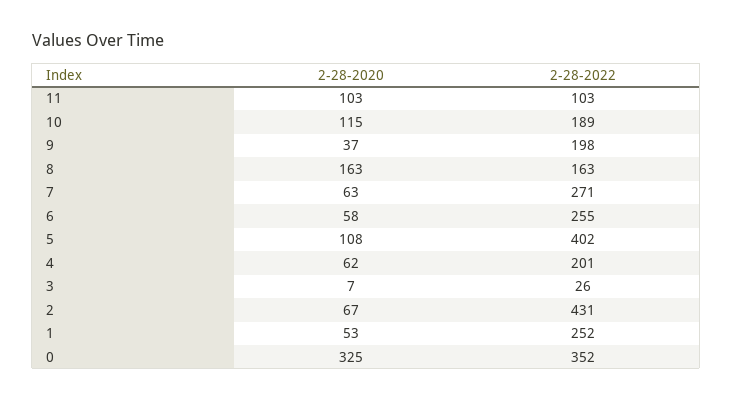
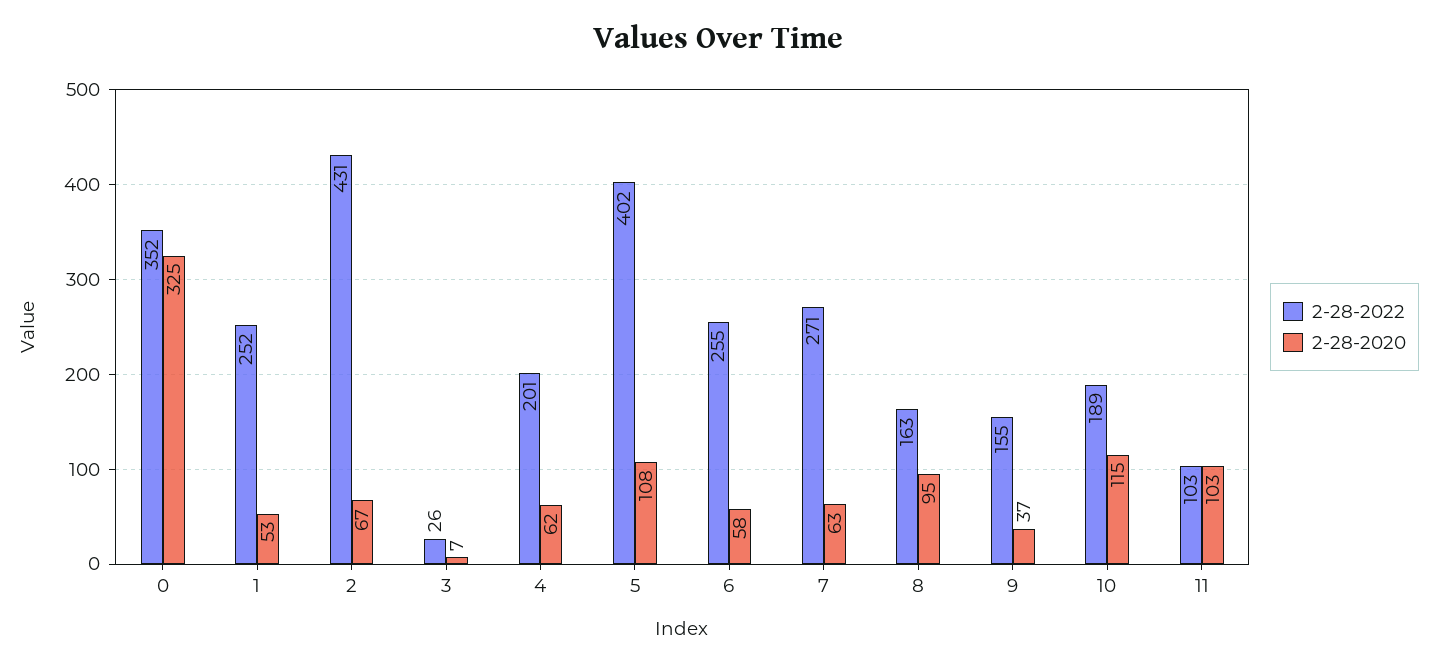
2-28-2022, 9: 198 -> 155
2-28-2020, 8: 163 -> 95

